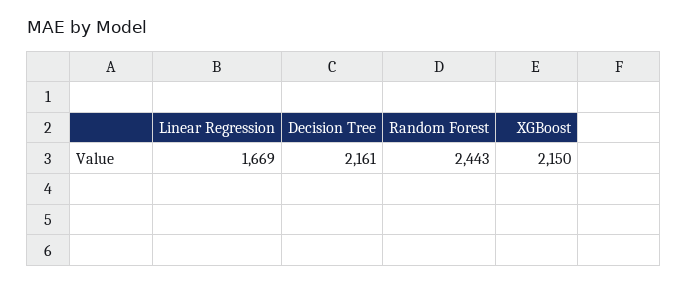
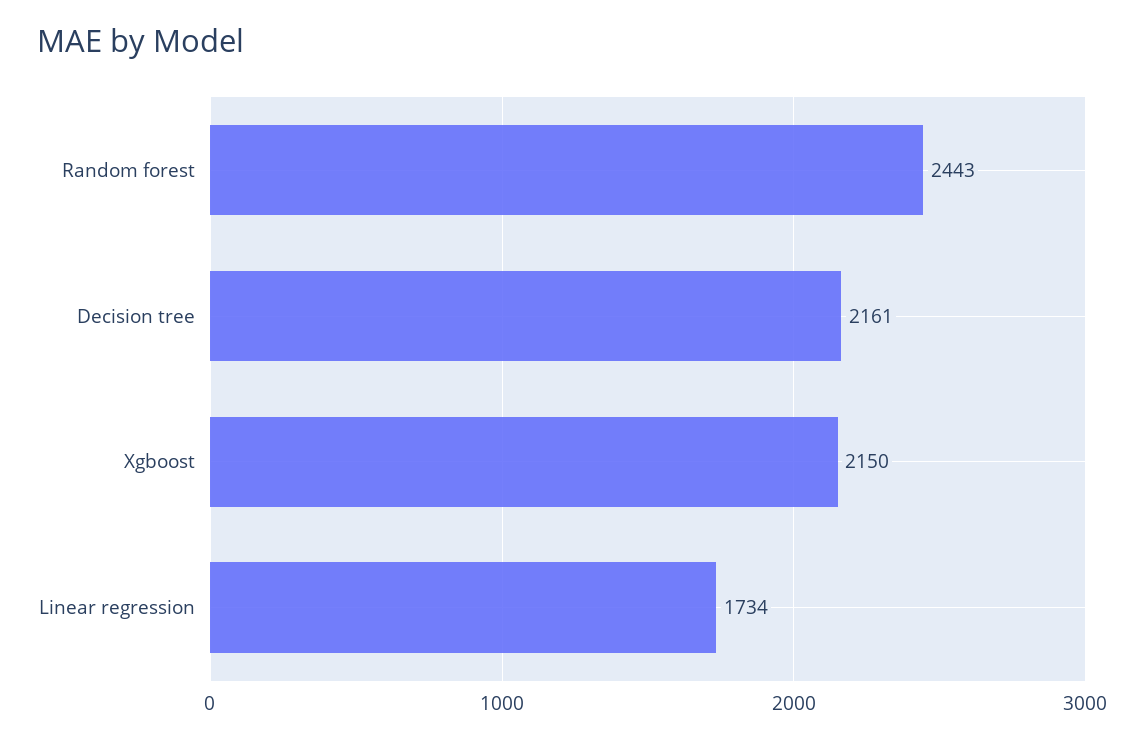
Linear Regression: 1669 -> 1734

